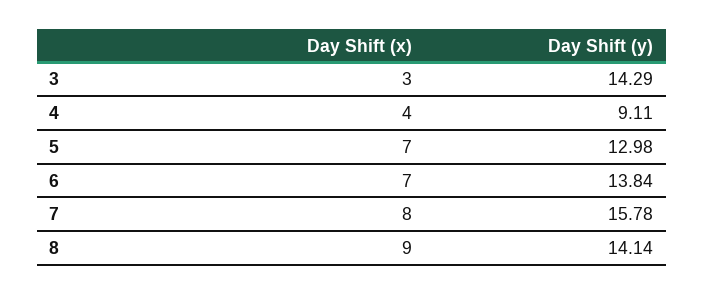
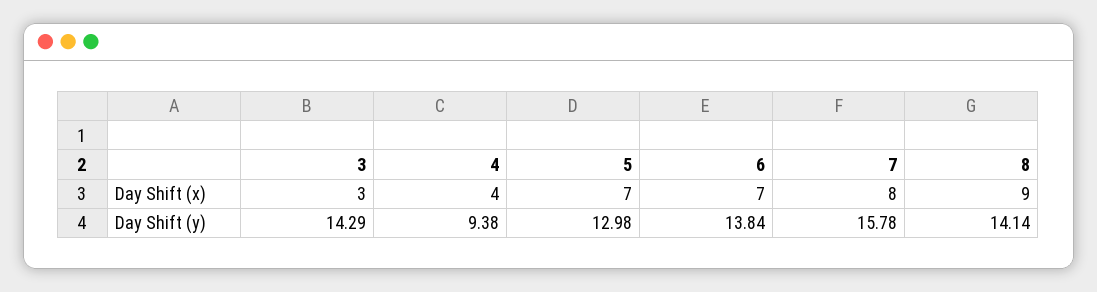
Day Shift (y), 4: 9.11 -> 9.38

